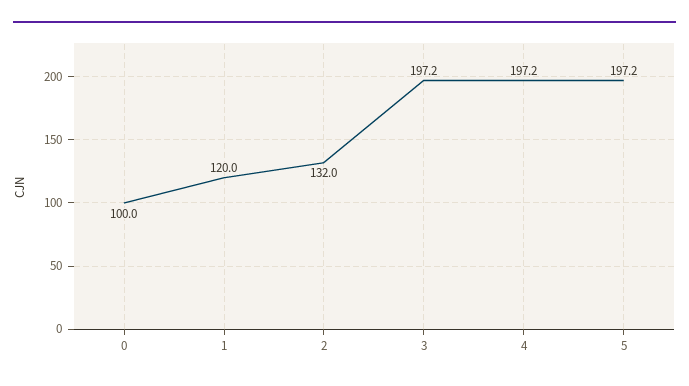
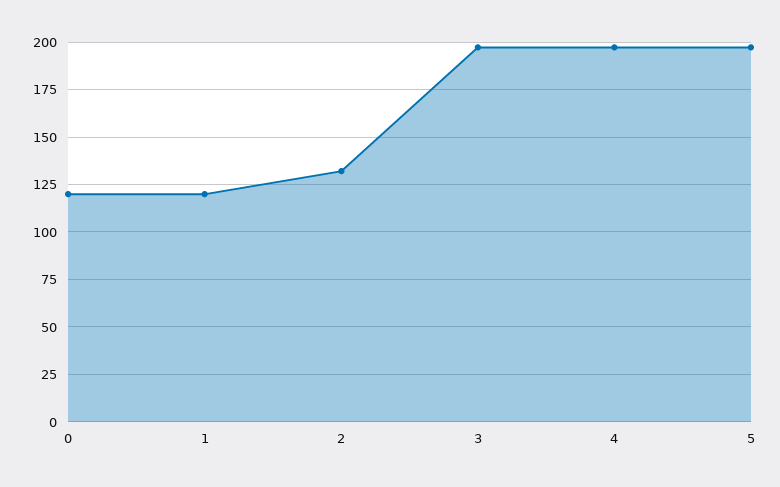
0: 100 -> 120

